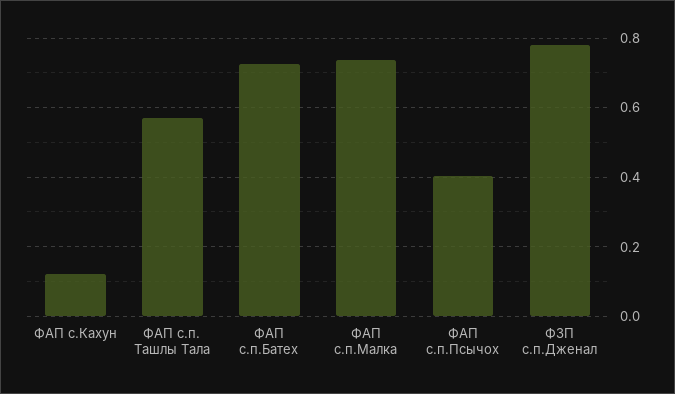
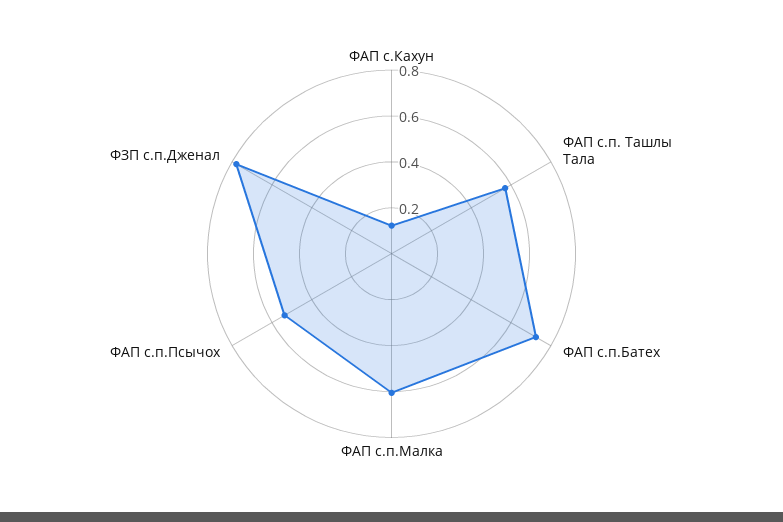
ФАП с.п.Малка: 0.74 -> 0.6
ФАП с.п.Псычох: 0.4 -> 0.55

